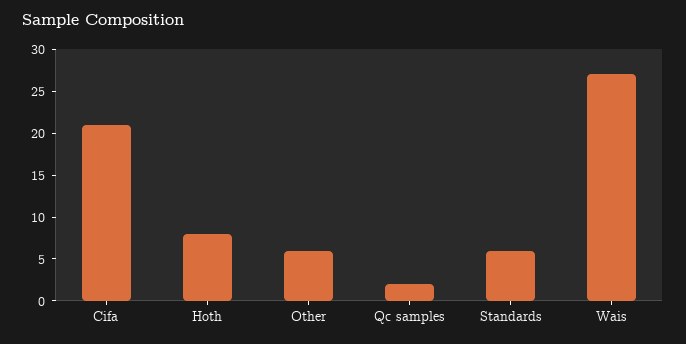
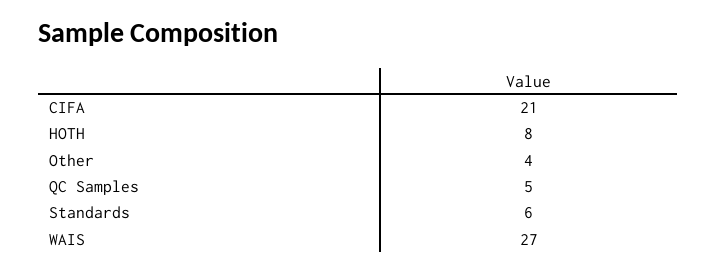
Other: 6 -> 4
Qc samples: 2 -> 5

